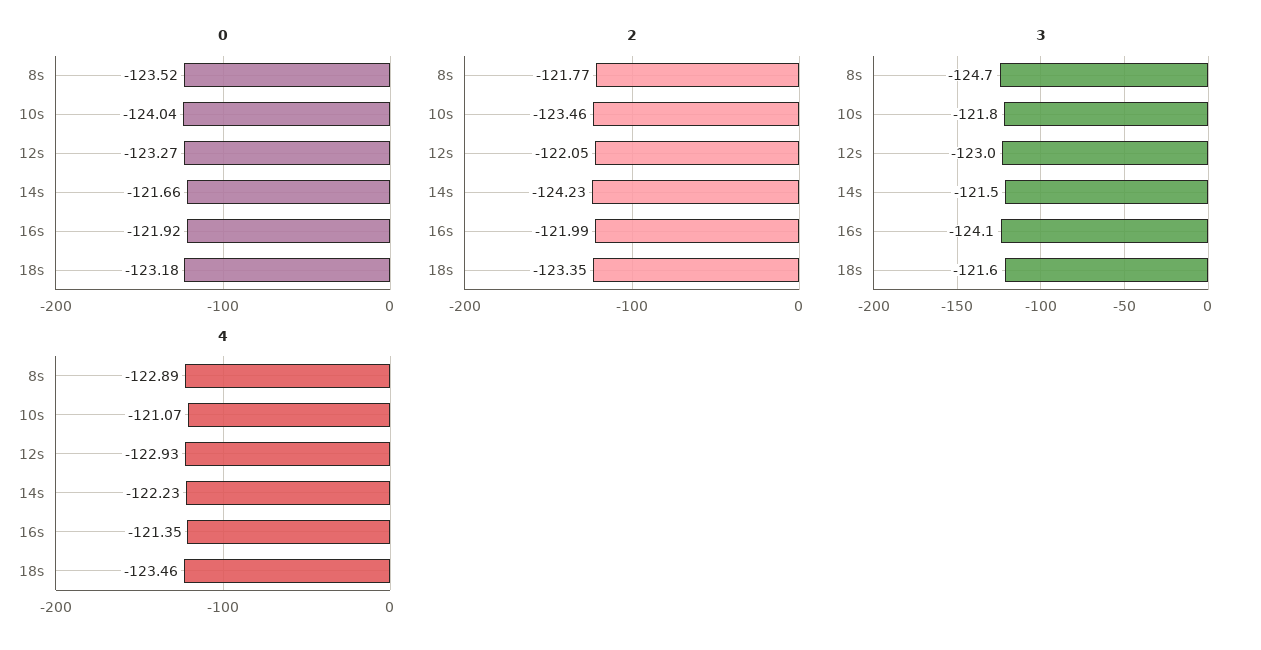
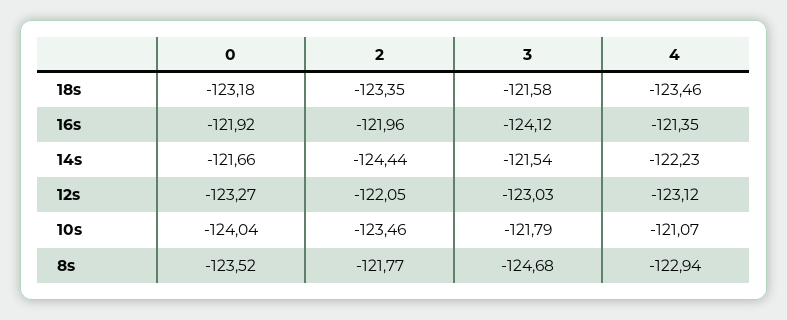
2, 14s: -124.23 -> -124.44
2, 16s: -121.99 -> -121.96
4, 8s: -122.89 -> -122.94
4, 12s: -122.93 -> -123.12

